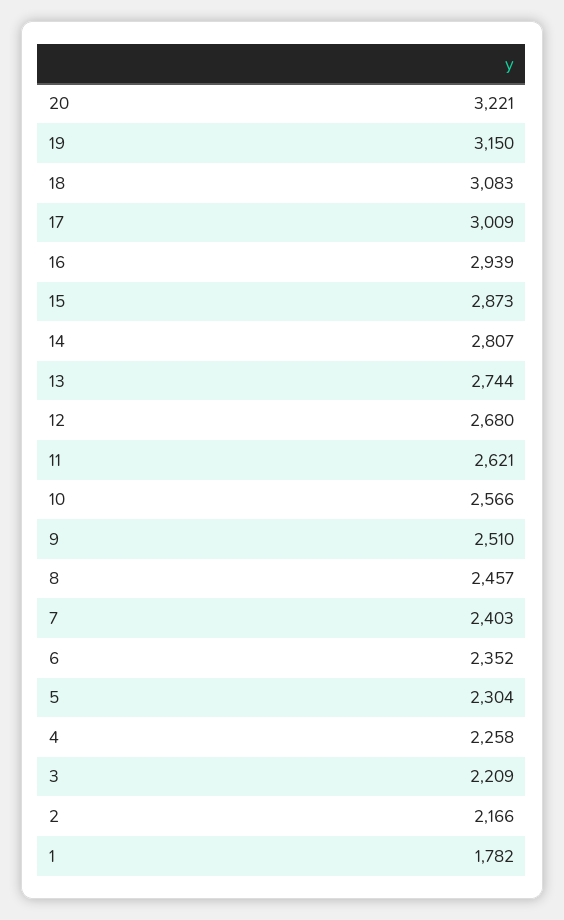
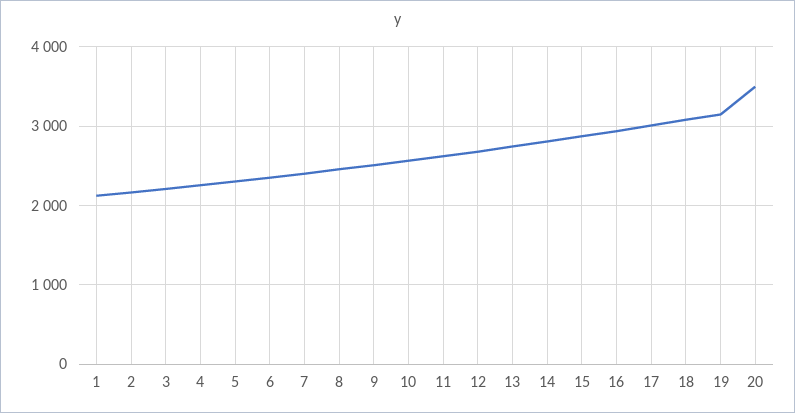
20: 3221 -> 3500
1: 1782 -> 2100

